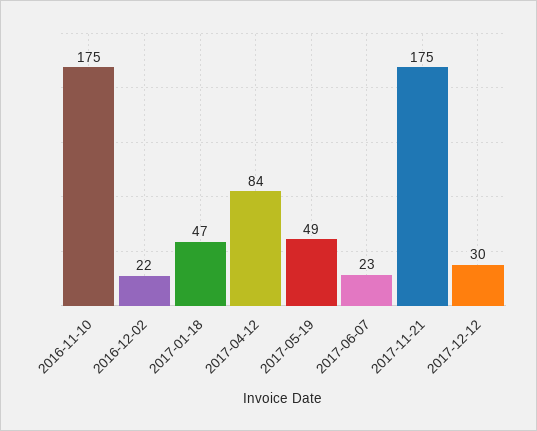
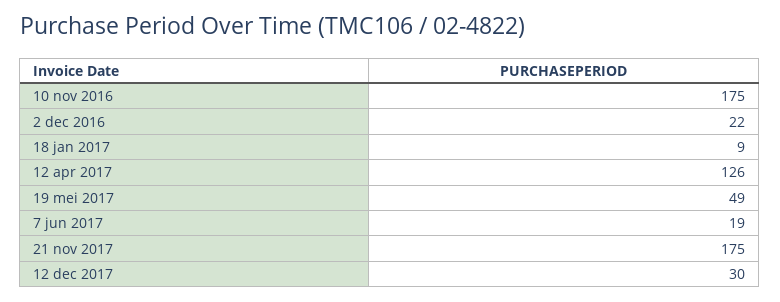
2017-01-18: 47 -> 9
2017-04-12: 84 -> 126
2017-06-07: 23 -> 19

